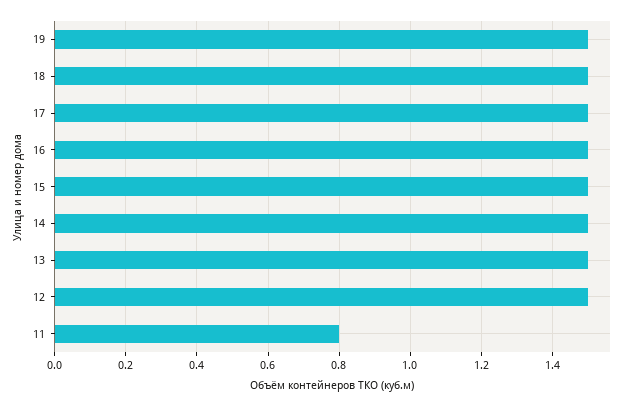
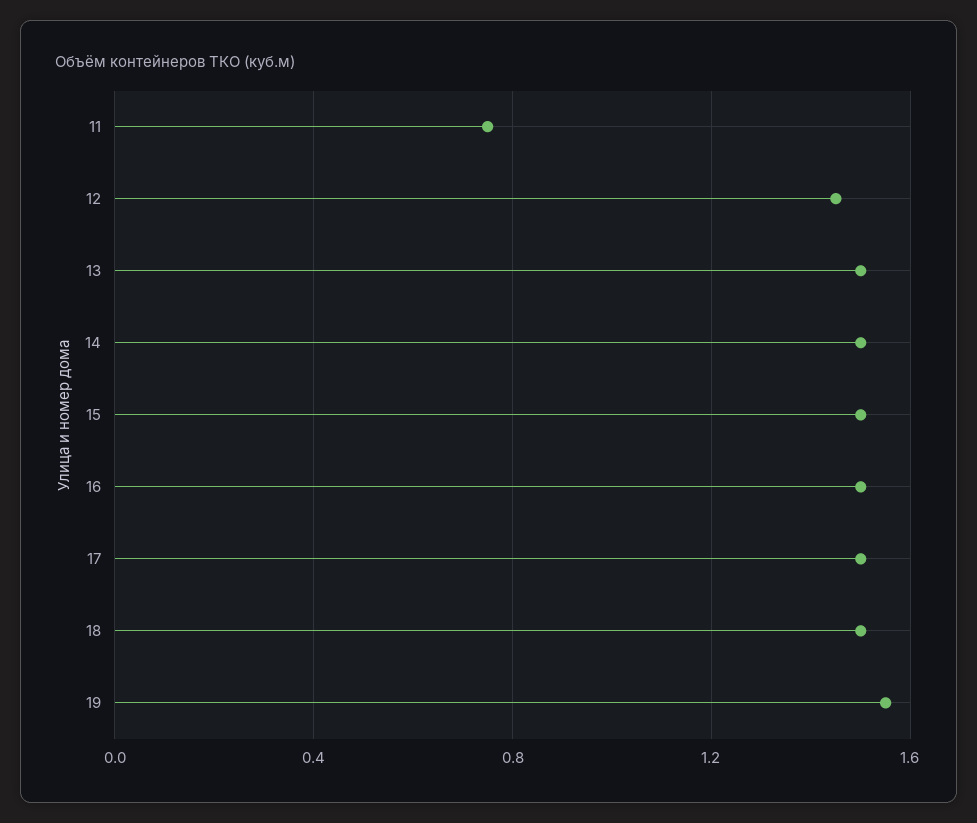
19: 1.5 -> 1.55
12: 1.5 -> 1.45
11: 0.8 -> 0.75

